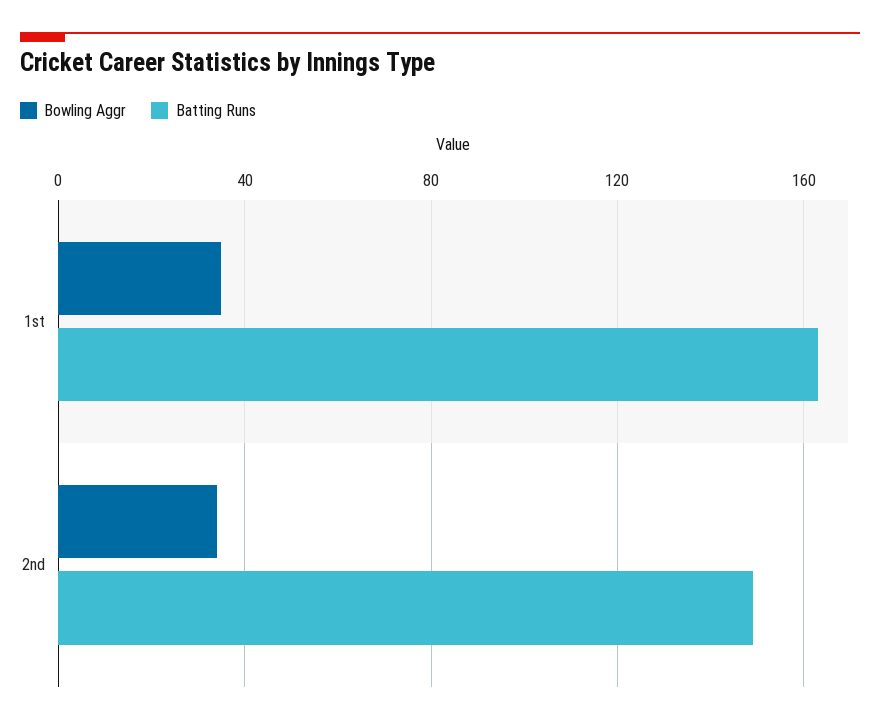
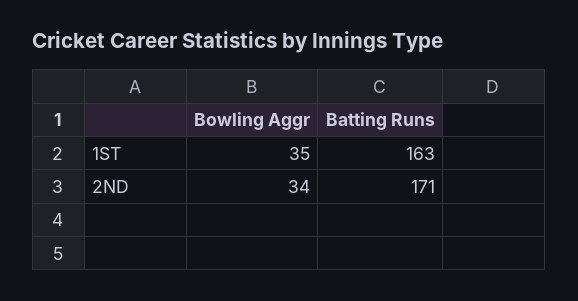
Batting Runs, 2nd: 150 -> 171

